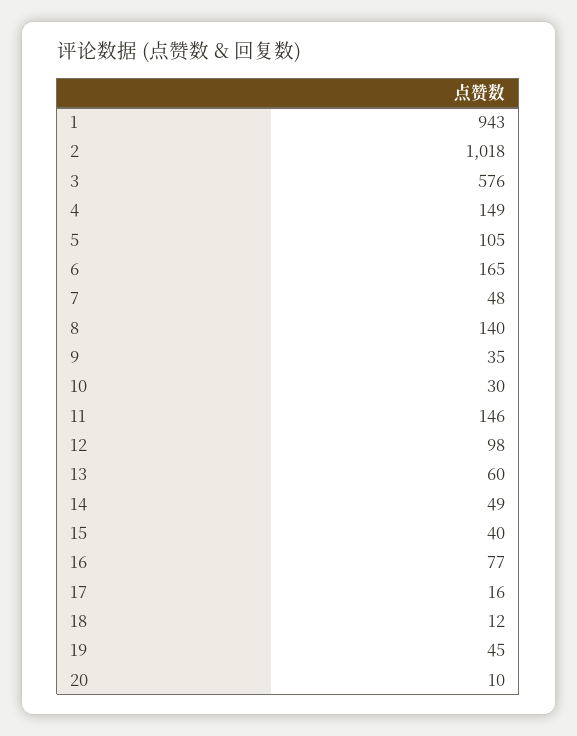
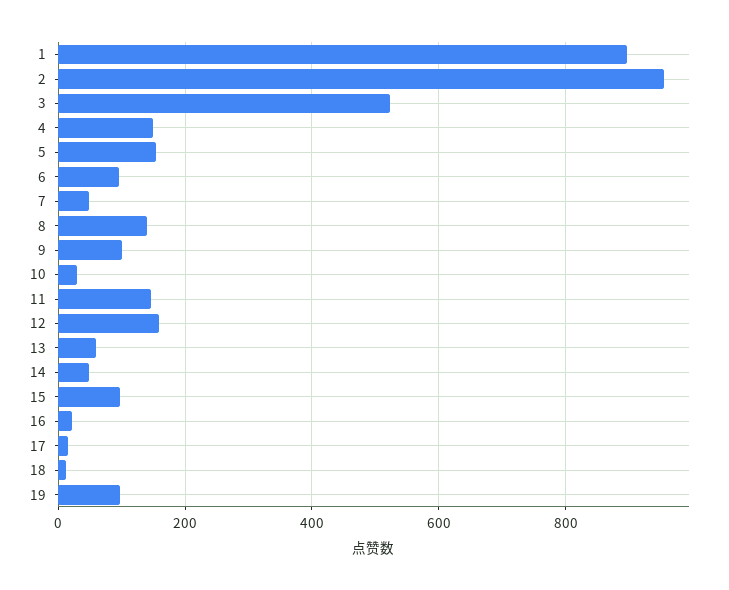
1: 943 -> 900
2: 1018 -> 960
3: 576 -> 520
5: 105 -> 160
6: 165 -> 100
9: 35 -> 100
12: 98 -> 160
15: 40 -> 100
16: 77 -> 20
19: 45 -> 100
20: 10 -> none

